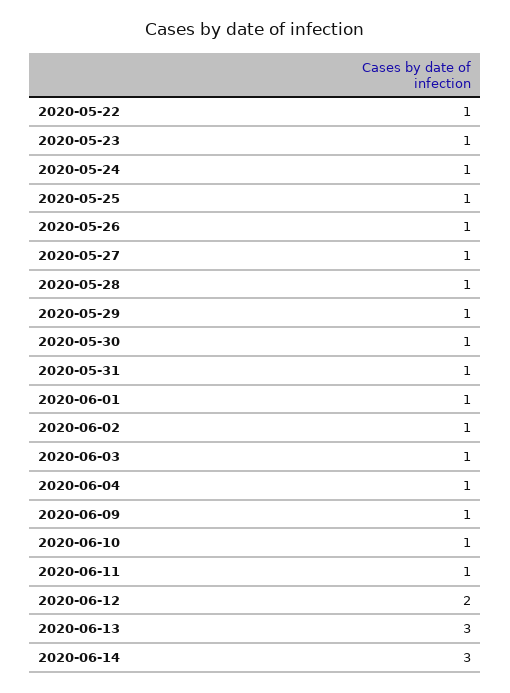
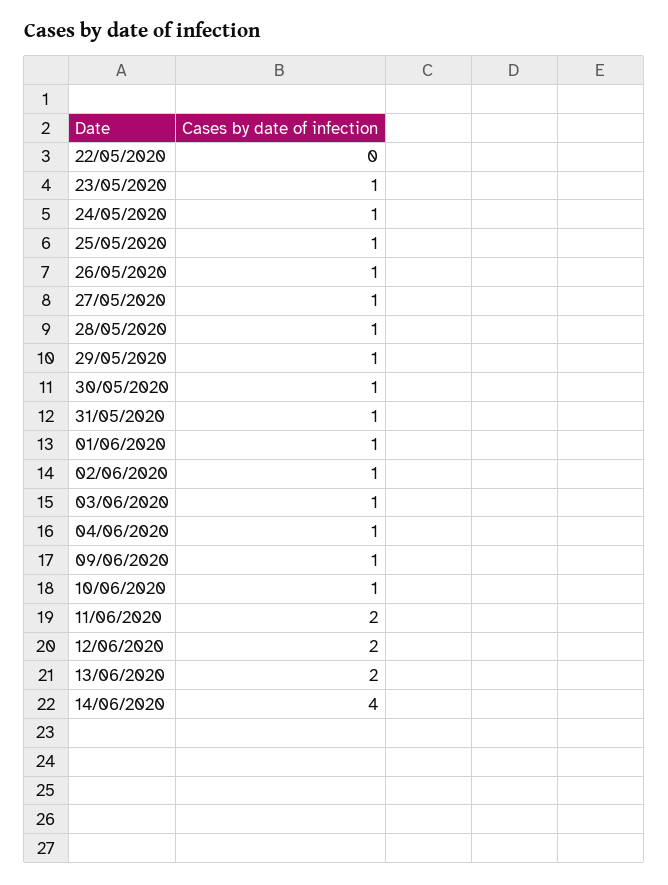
2020-05-22: 1 -> 0
2020-06-11: 1 -> 2
2020-06-13: 3 -> 2
2020-06-14: 3 -> 4

